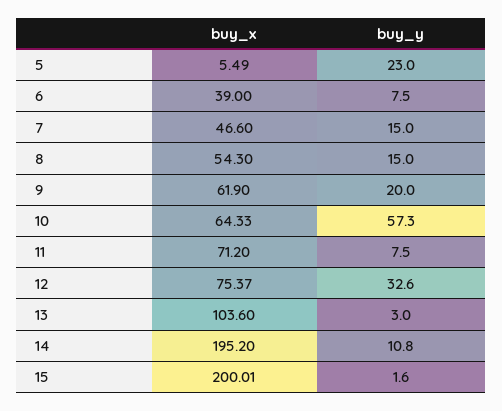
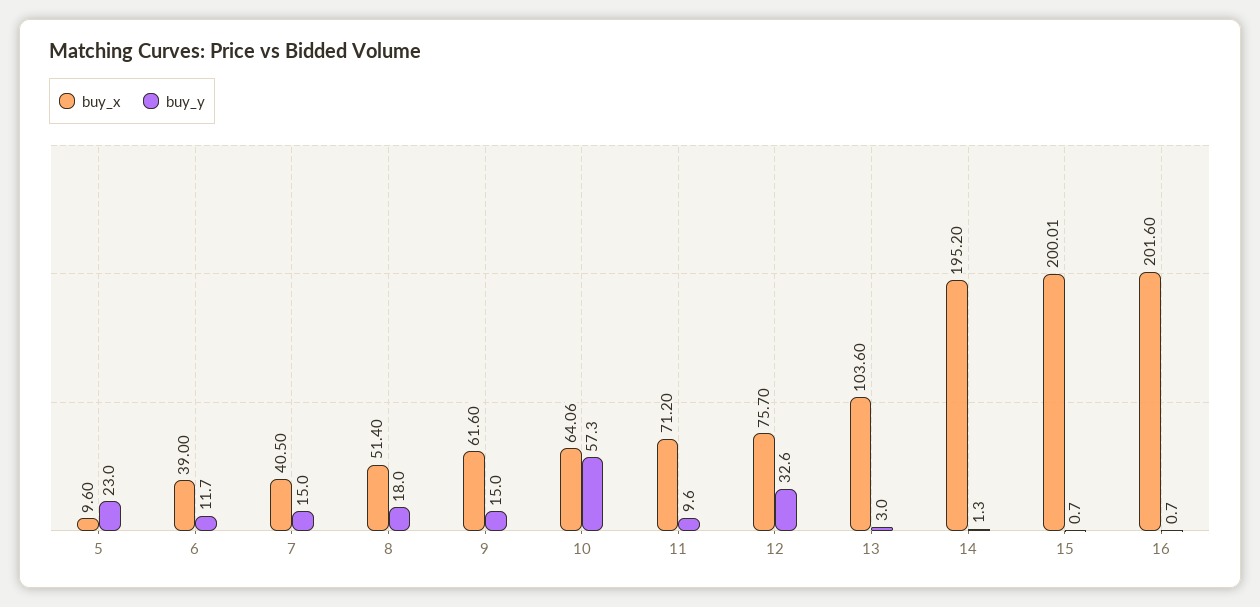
buy_x, 5: 5.49 -> 9.6
buy_y, 6: 7.5 -> 11.7
buy_x, 7: 46.6 -> 40.5
buy_x, 8: 54.3 -> 51.4
buy_y, 8: 15 -> 18
buy_x, 9: 61.9 -> 61.6
buy_y, 9: 20 -> 15
buy_x, 10: 64.33 -> 64.06
buy_y, 11: 7.5 -> 9.6
buy_x, 12: 75.37 -> 75.7
buy_y, 14: 10.8 -> 1.3
buy_y, 15: 1.6 -> 0.7
buy_x, 16: none -> 201.6
buy_y, 16: none -> 0.7

